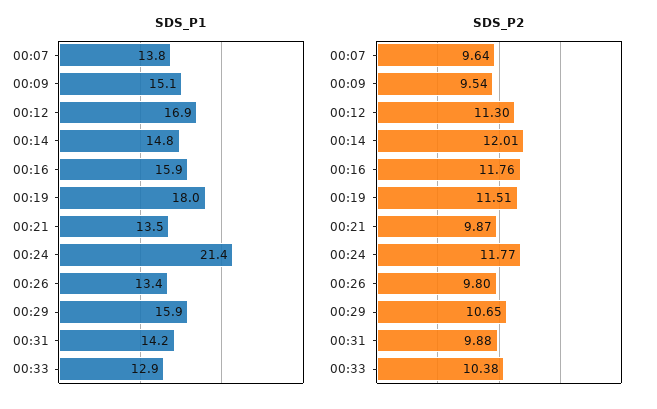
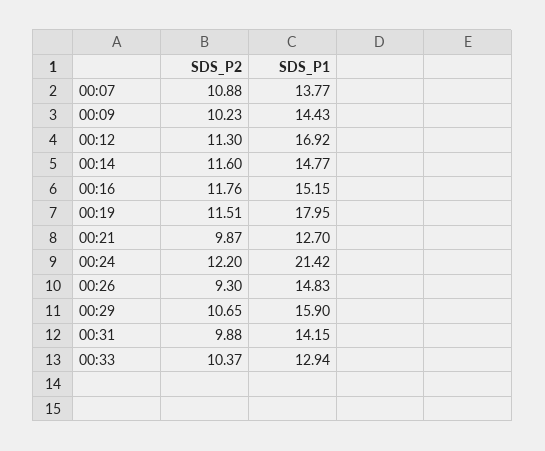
SDS_P1, 00:09: 15.1 -> 14.43
SDS_P1, 00:16: 15.9 -> 15.15
SDS_P1, 00:21: 13.5 -> 12.7
SDS_P1, 00:26: 13.4 -> 14.83
SDS_P2, 00:07: 9.64 -> 10.88
SDS_P2, 00:09: 9.54 -> 10.23
SDS_P2, 00:14: 12.01 -> 11.6
SDS_P2, 00:24: 11.77 -> 12.2
SDS_P2, 00:26: 9.8 -> 9.3
SDS_P2, 00:33: 10.38 -> 10.37

